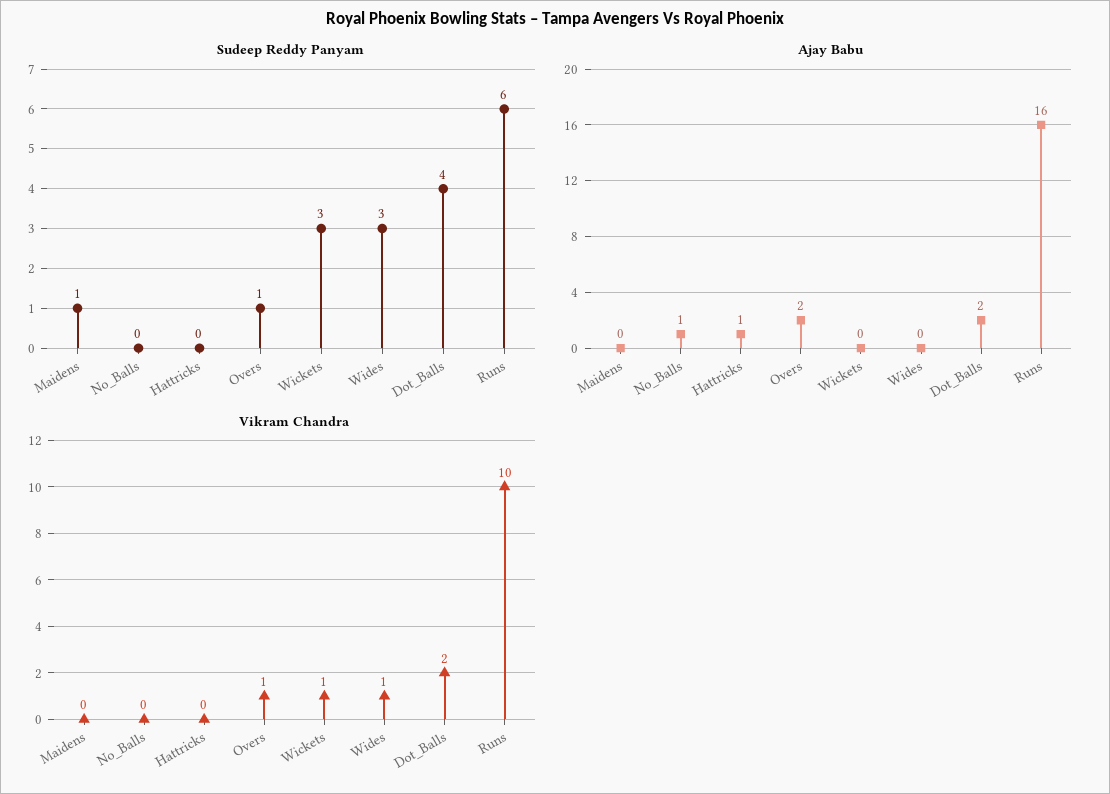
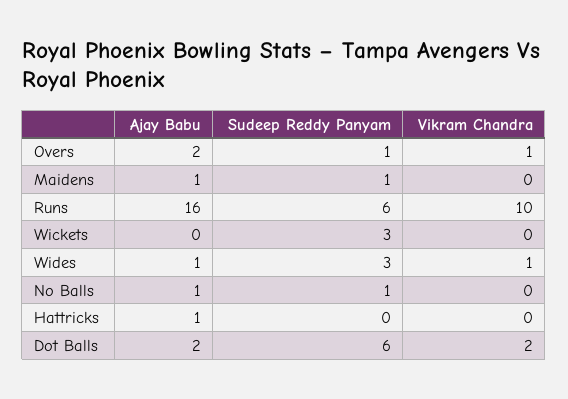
Sudeep Reddy Panyam, No_Balls: 0 -> 1
Sudeep Reddy Panyam, Dot_Balls: 4 -> 6
Ajay Babu, Maidens: 0 -> 1
Ajay Babu, Wides: 0 -> 1
Vikram Chandra, Wickets: 1 -> 0

